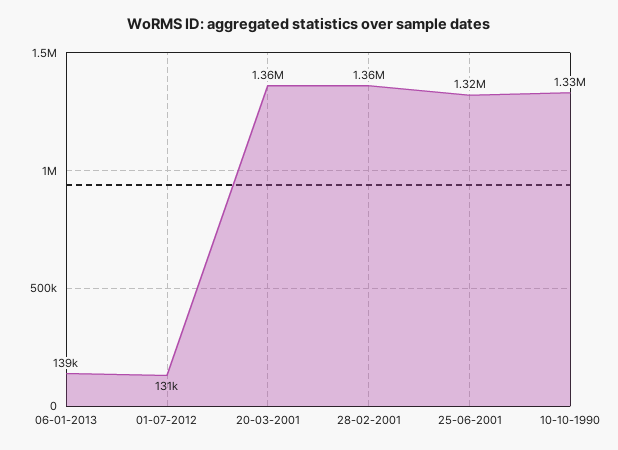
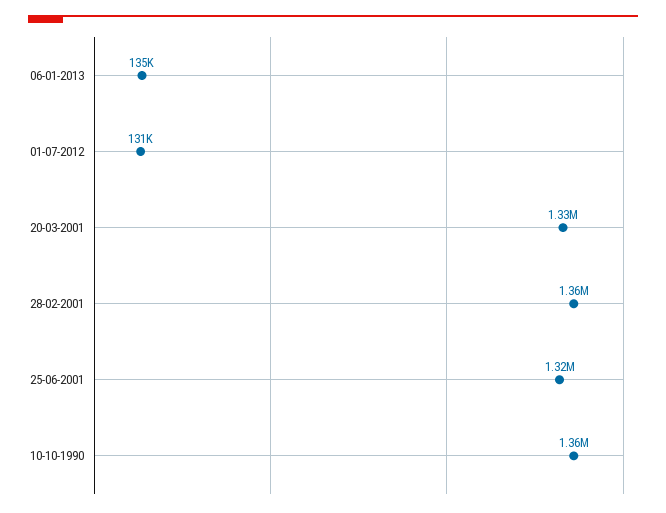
06-01-2013: 139000 -> 135000
20-03-2001: 1360000 -> 1330000
10-10-1990: 1330000 -> 1360000

